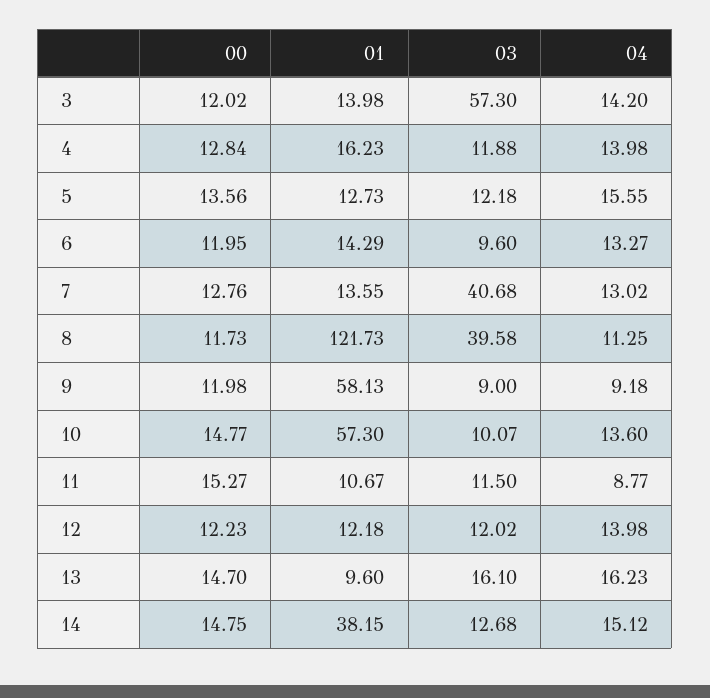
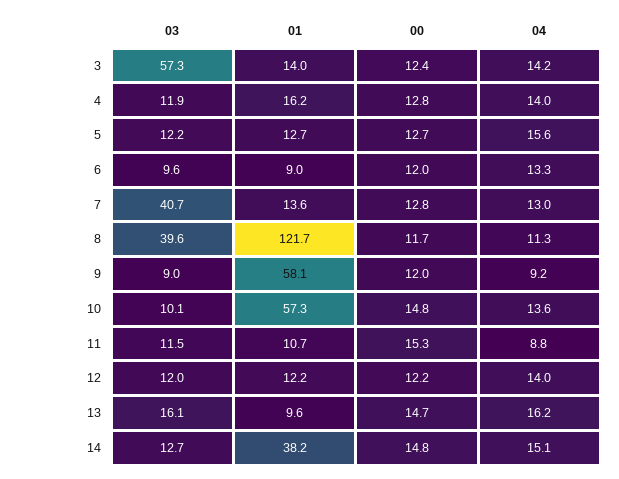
00, 3: 12.02 -> 12.4
00, 5: 13.56 -> 12.7
01, 6: 14.29 -> 9

